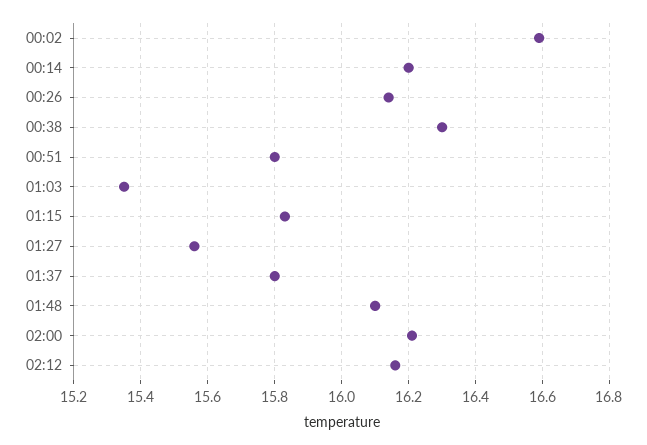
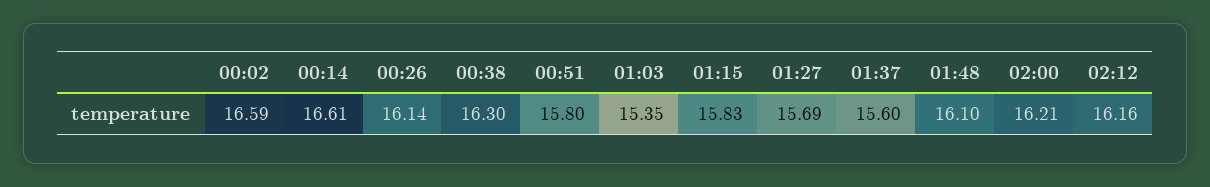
00:14: 16.2 -> 16.61
01:27: 15.55 -> 15.69
01:37: 15.8 -> 15.6

